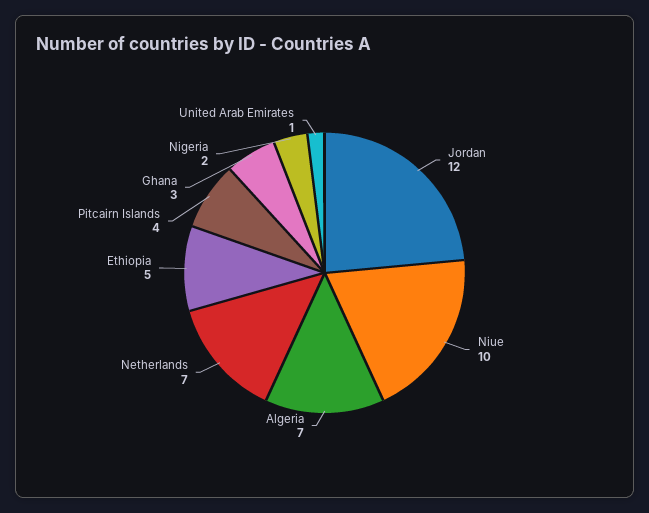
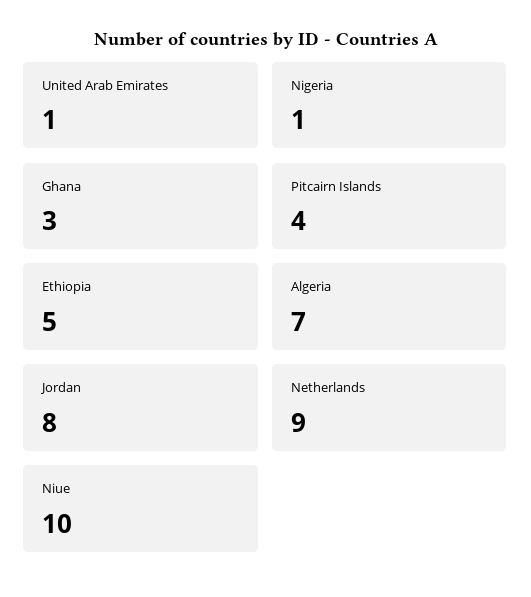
Jordan: 12 -> 8
Netherlands: 7 -> 9
Nigeria: 2 -> 1

